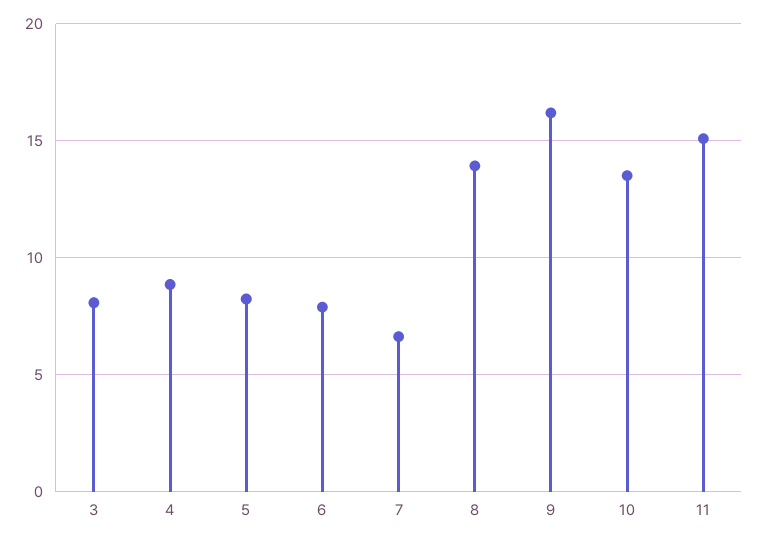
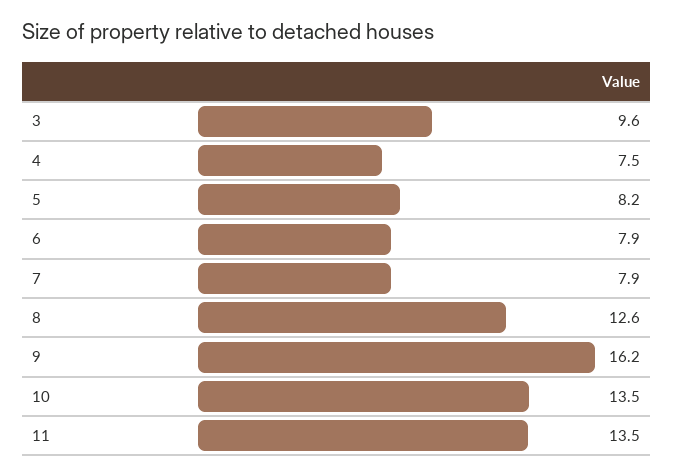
3: 8 -> 9.6
4: 9 -> 7.5
7: 6.5 -> 7.9
8: 14 -> 12.6
11: 15 -> 13.5

